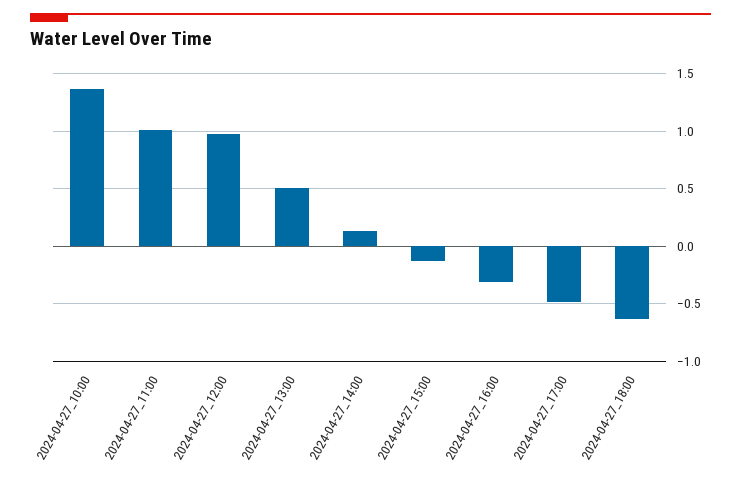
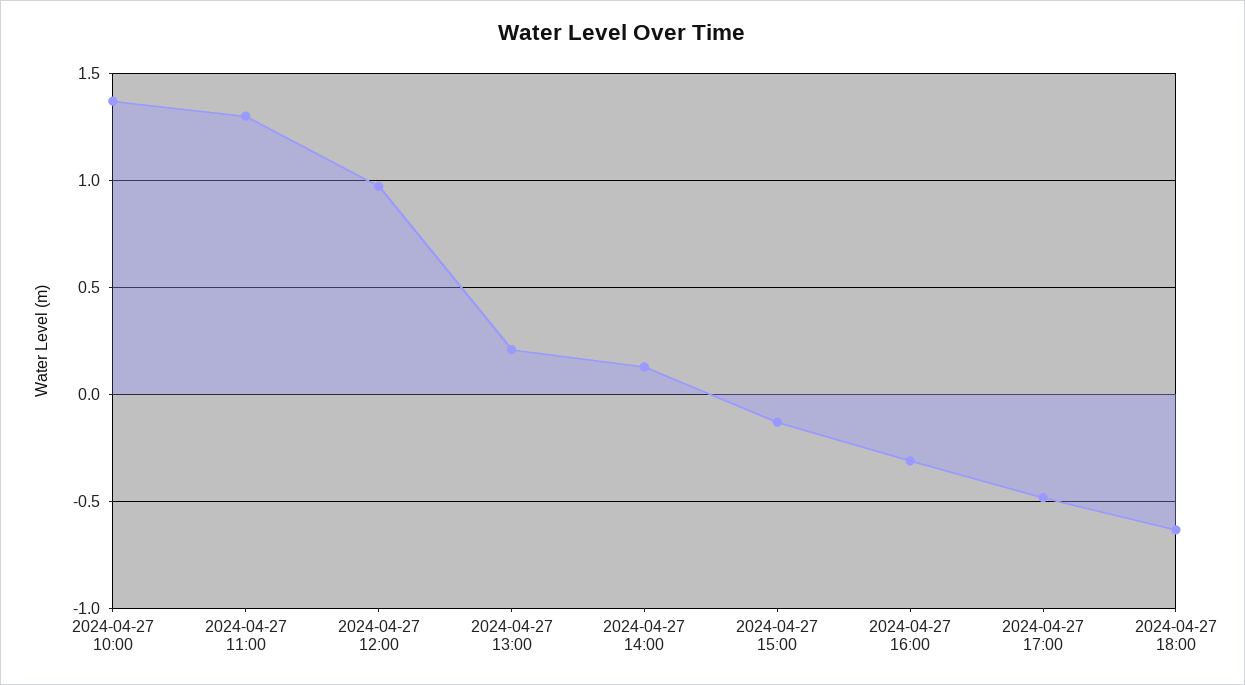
2024-04-27_11:00: 1 -> 1.3
2024-04-27_13:00: 0.5 -> 0.2

